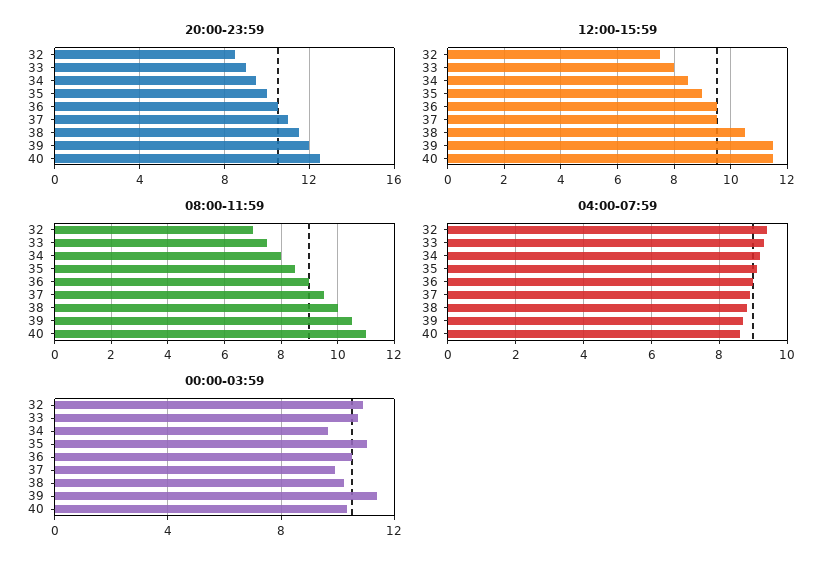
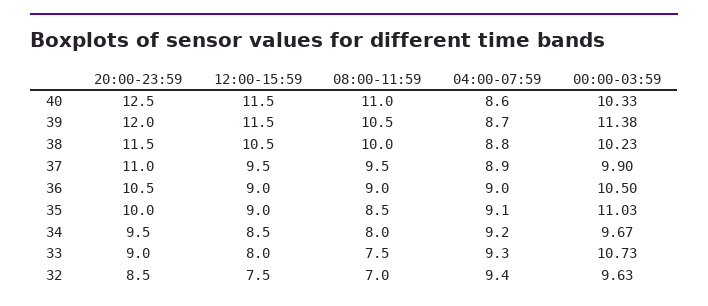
12:00-15:59, 36: 9.5 -> 9
00:00-03:59, 32: 11 -> 9.63

